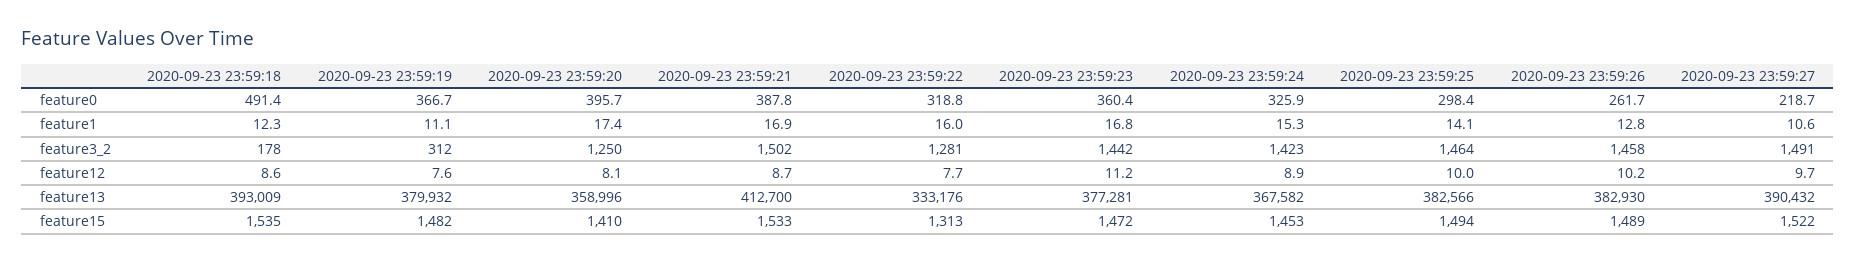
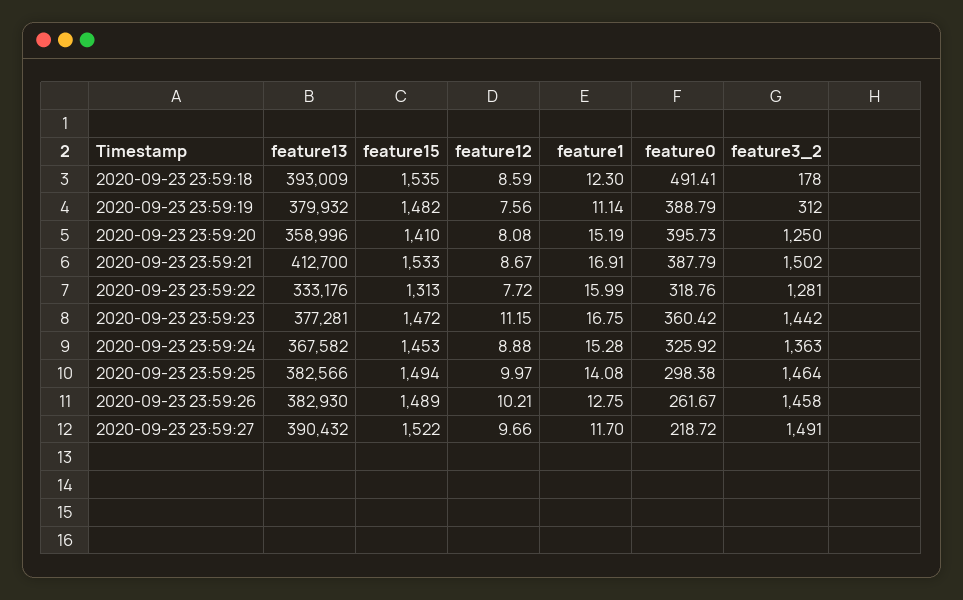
2020-09-23 23:59:19, feature0: 366.7 -> 388.79
2020-09-23 23:59:20, feature1: 17.4 -> 15.19
2020-09-23 23:59:27, feature1: 10.6 -> 11.7
2020-09-23 23:59:24, feature3_2: 1423 -> 1363

